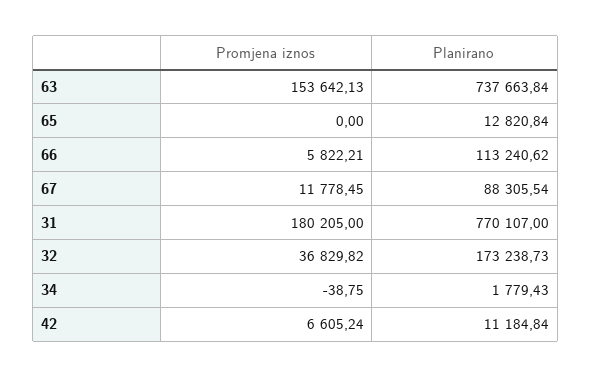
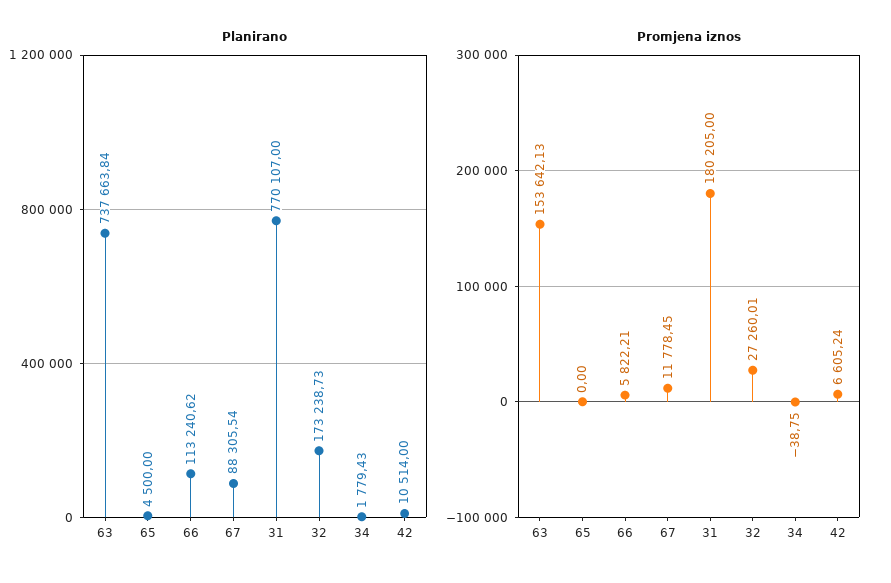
Planirano, 65: 12820.84 -> 4500
Promjena iznos, 32: 36829.82 -> 27260.01
Planirano, 42: 11184.84 -> 10514

